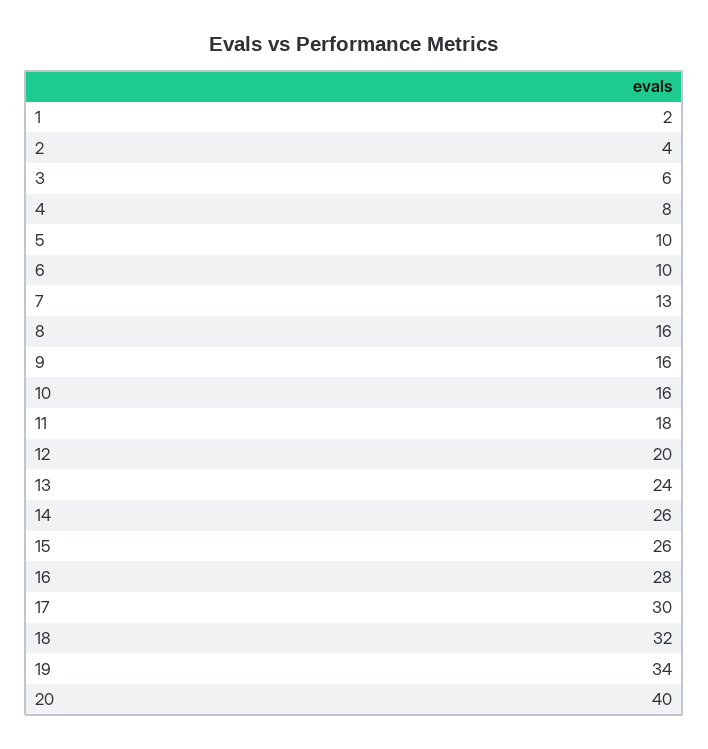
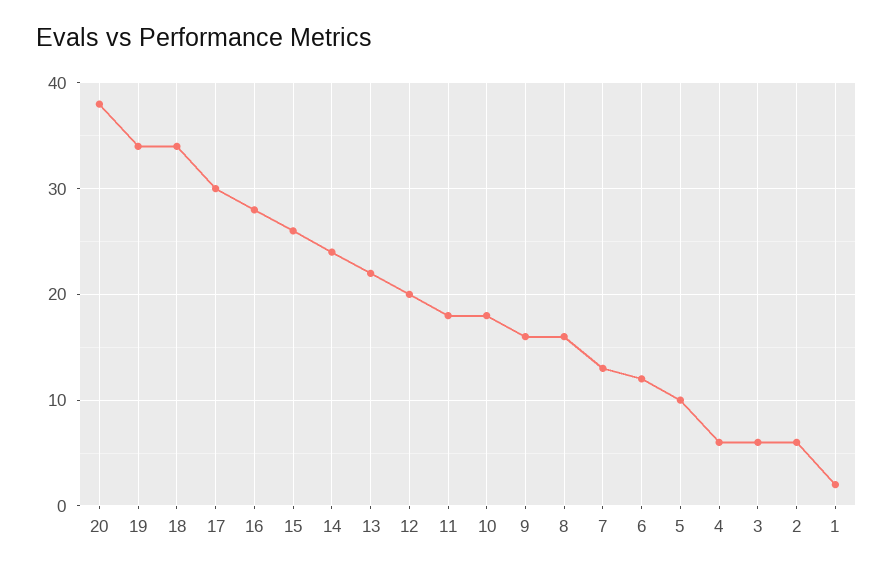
2: 4 -> 6
4: 8 -> 6
6: 10 -> 12
10: 16 -> 18
13: 24 -> 22
14: 26 -> 24
18: 32 -> 34
20: 40 -> 38

